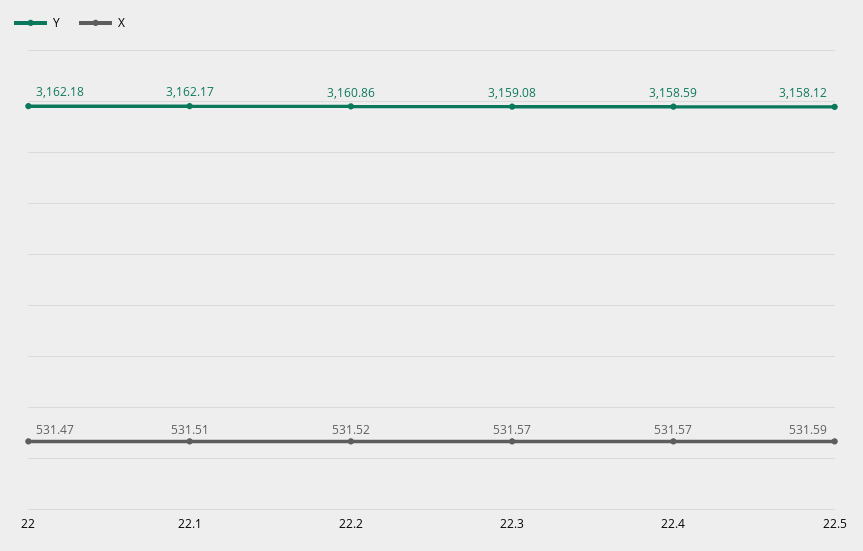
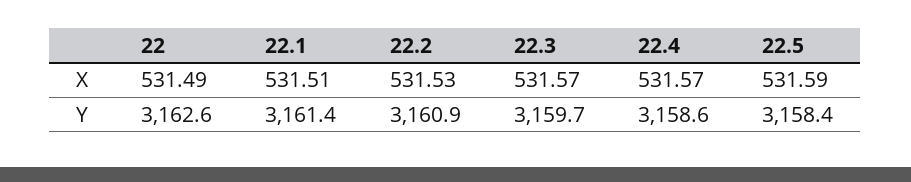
Y, 22: 3162.18 -> 3162.6
X, 22: 531.47 -> 531.49
Y, 22.1: 3162.17 -> 3161.4
X, 22.2: 531.52 -> 531.53
Y, 22.3: 3159.08 -> 3159.7
Y, 22.5: 3158.12 -> 3158.4

